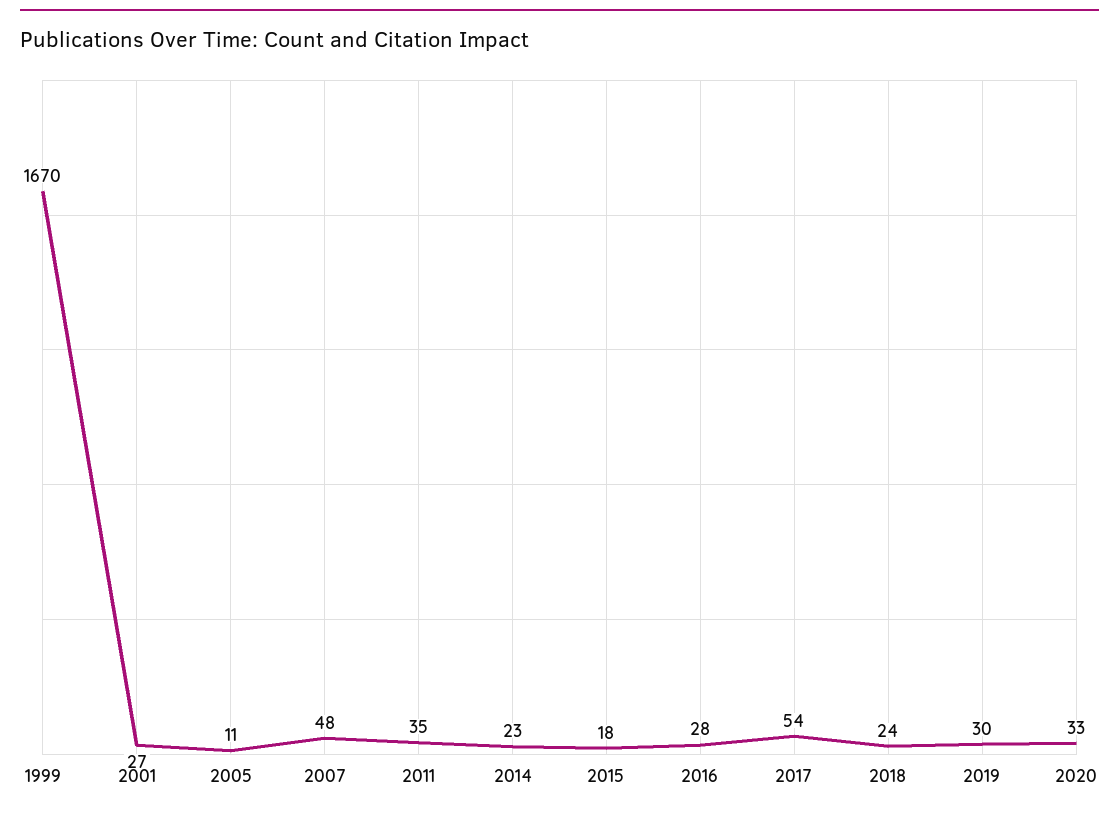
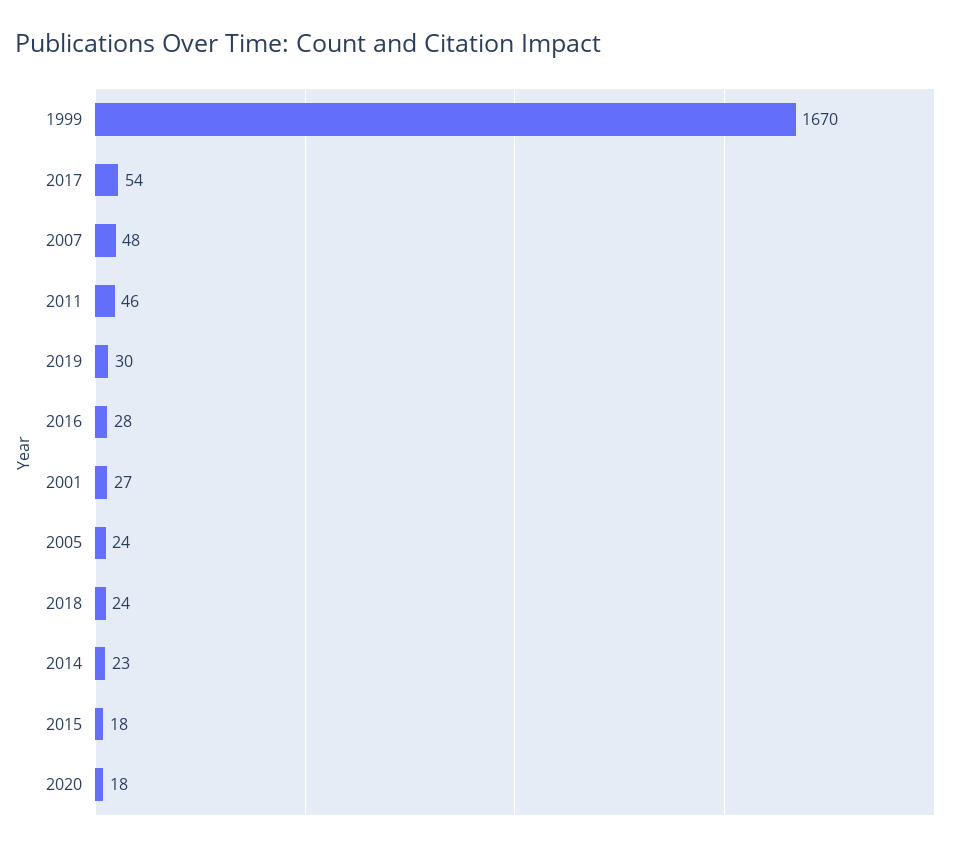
2005: 11 -> 24
2011: 35 -> 46
2020: 33 -> 18

